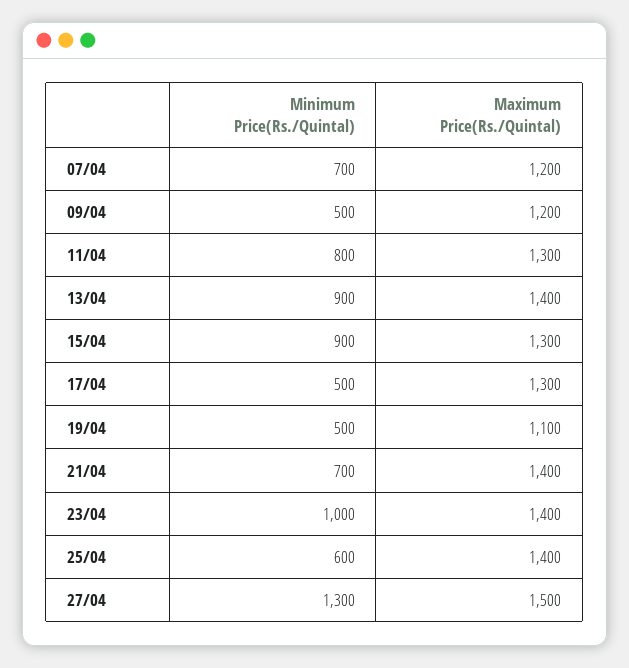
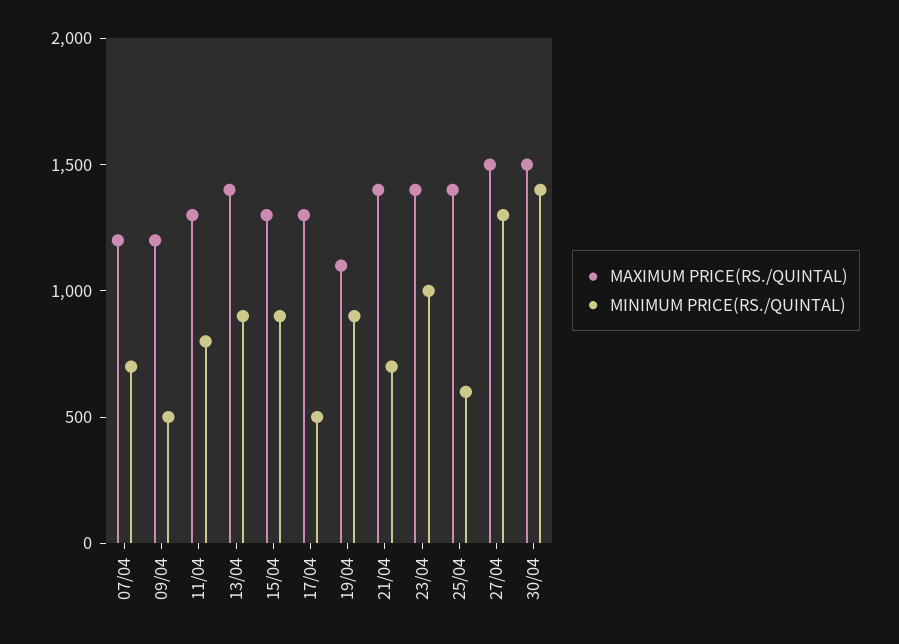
Minimum Price(Rs./Quintal), 19/04: 500 -> 900
Maximum Price(Rs./Quintal), 30/04: none -> 1500
Minimum Price(Rs./Quintal), 30/04: none -> 1400

